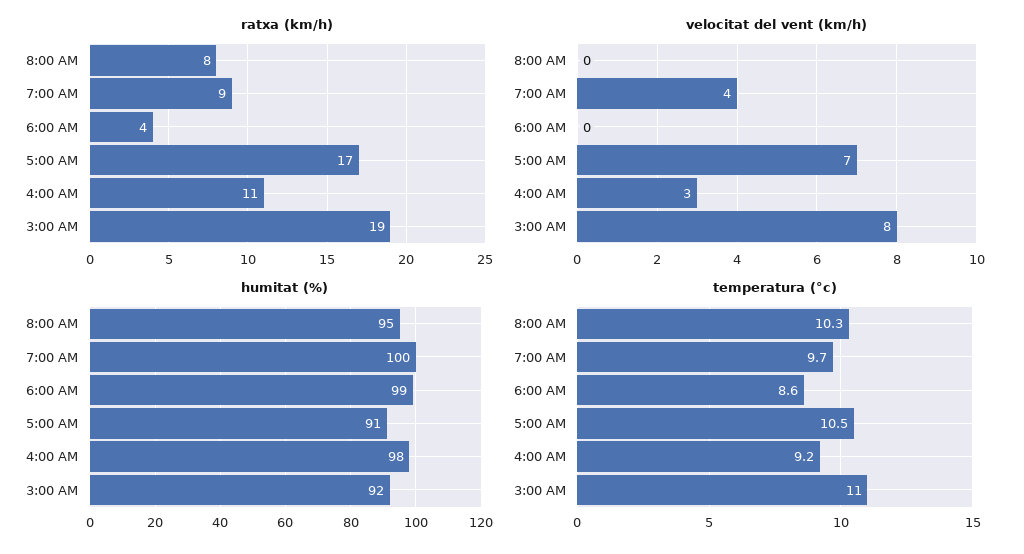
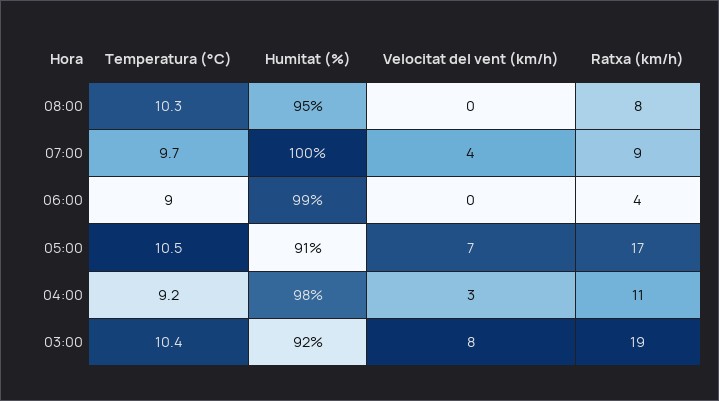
temperatura (°c), 6:00 AM: 8.6 -> 9
temperatura (°c), 3:00 AM: 11 -> 10.4

